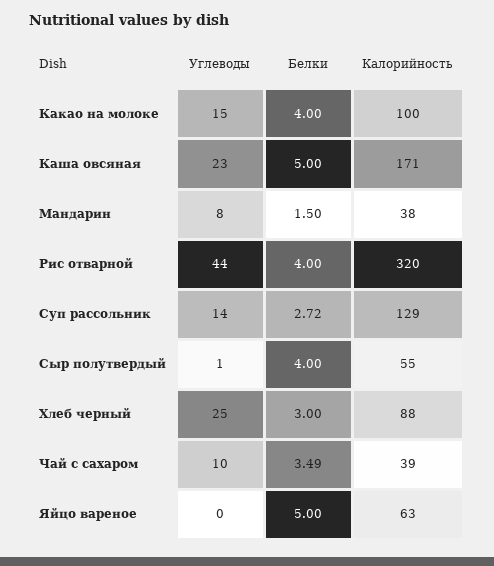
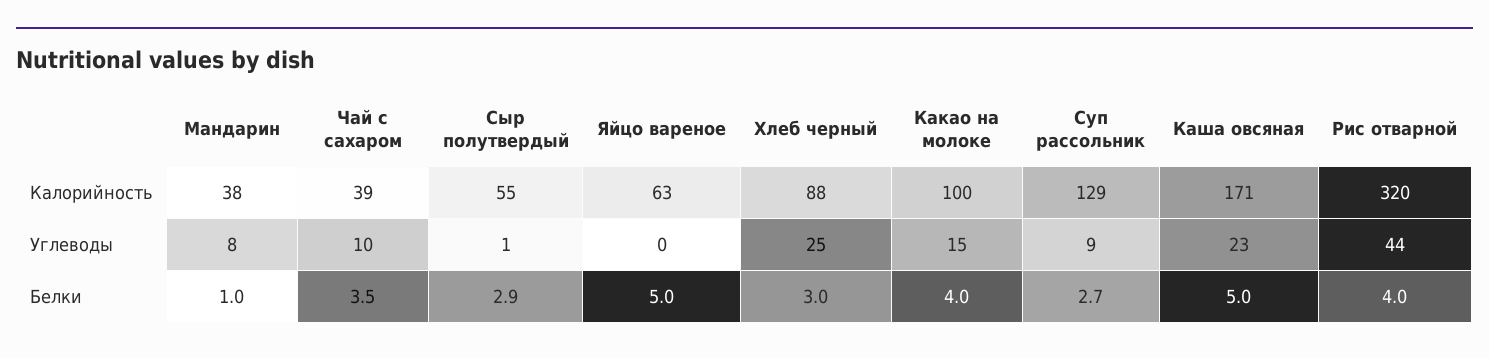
Белки, Мандарин: 1.5 -> 1
Углеводы, Суп рассольник: 14 -> 9
Белки, Сыр полутвердый: 4 -> 2.9

